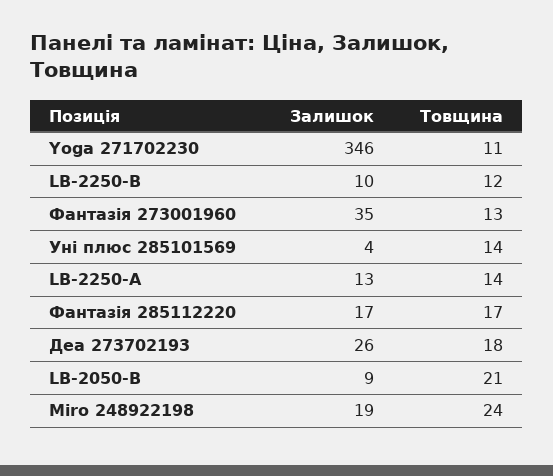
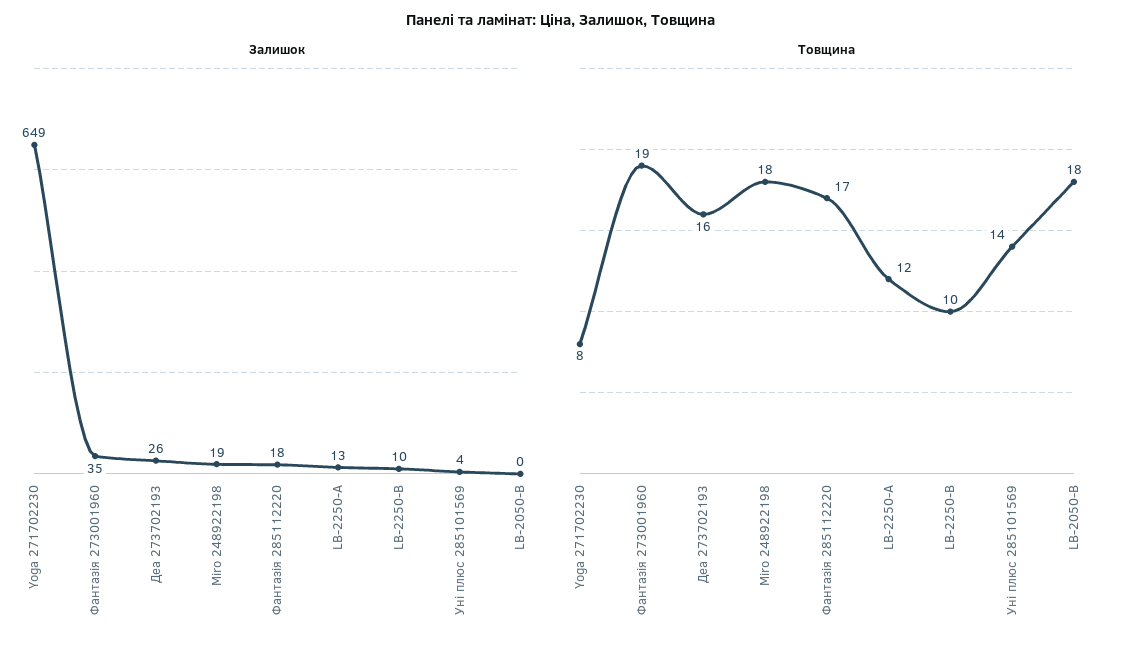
Залишок, Yoga 271702230: 346 -> 649
Товщина, Yoga 271702230: 11 -> 8
Товщина, LB-2250-В: 12 -> 10
Товщина, Фантазія 273001960: 13 -> 19
Товщина, LB-2250-А: 14 -> 12
Залишок, Фантазія 285112220: 17 -> 18
Товщина, Деа 273702193: 18 -> 16
Залишок, LB-2050-В: 9 -> 0
Товщина, LB-2050-В: 21 -> 18
Товщина, Miro 248922198: 24 -> 18

